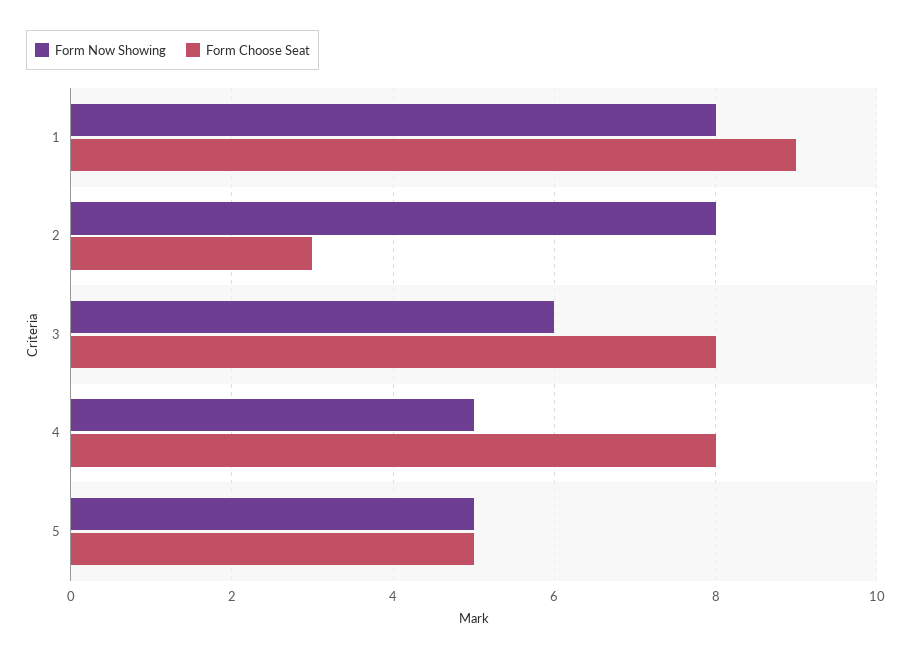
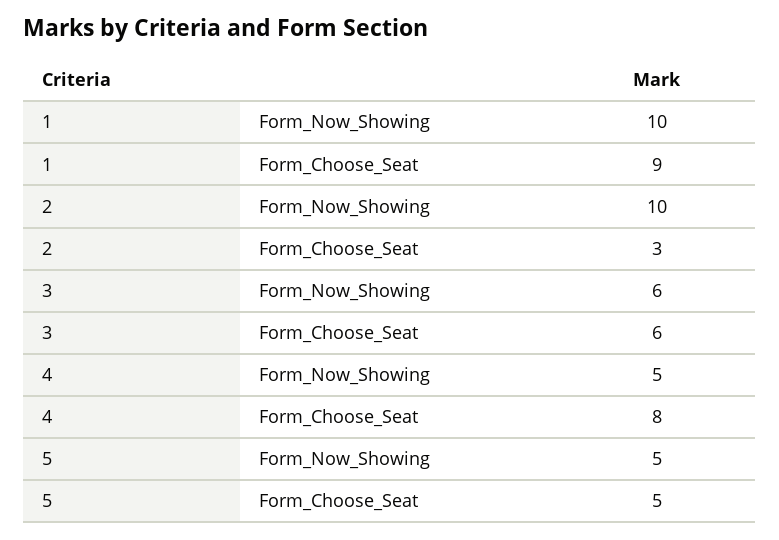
Form Now Showing, 1: 8 -> 10
Form Now Showing, 2: 8 -> 10
Form Choose Seat, 3: 8 -> 6

